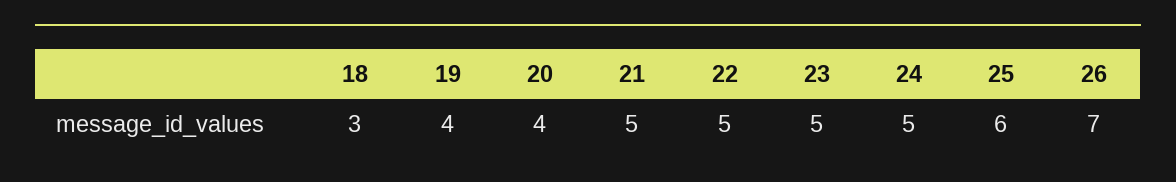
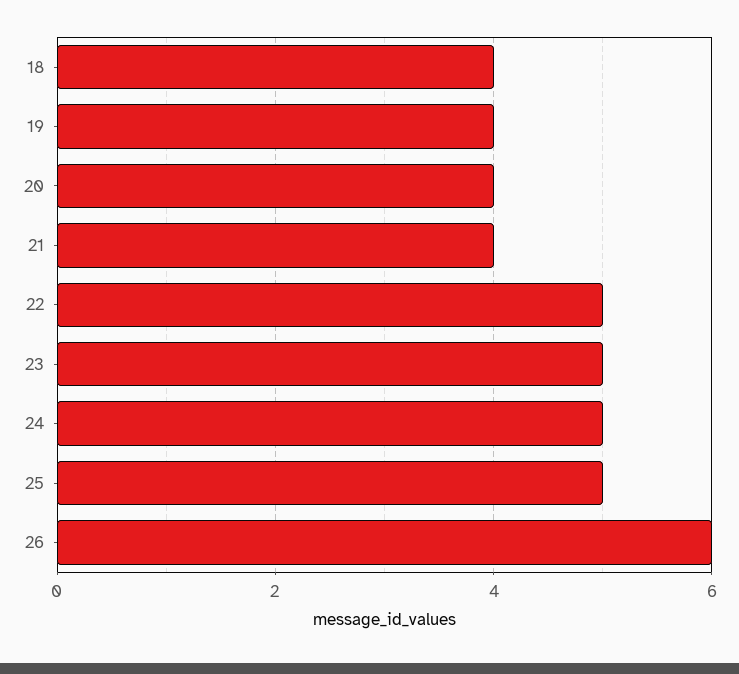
18: 3 -> 4
21: 5 -> 4
25: 6 -> 5
26: 7 -> 6

